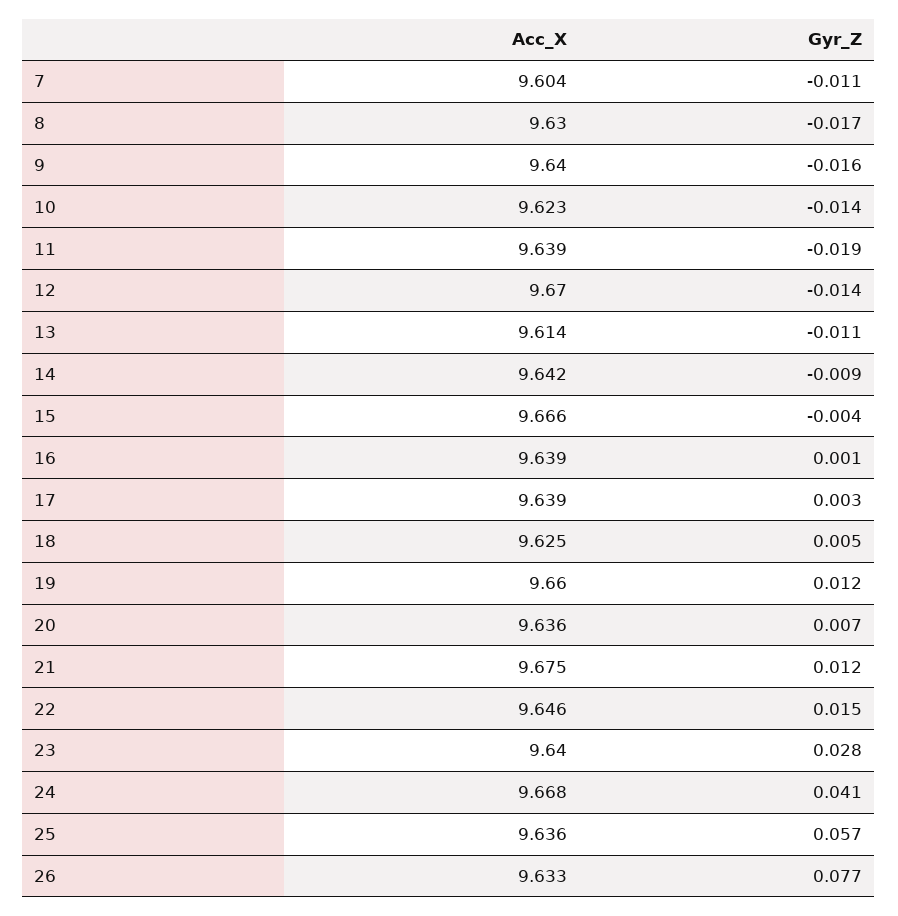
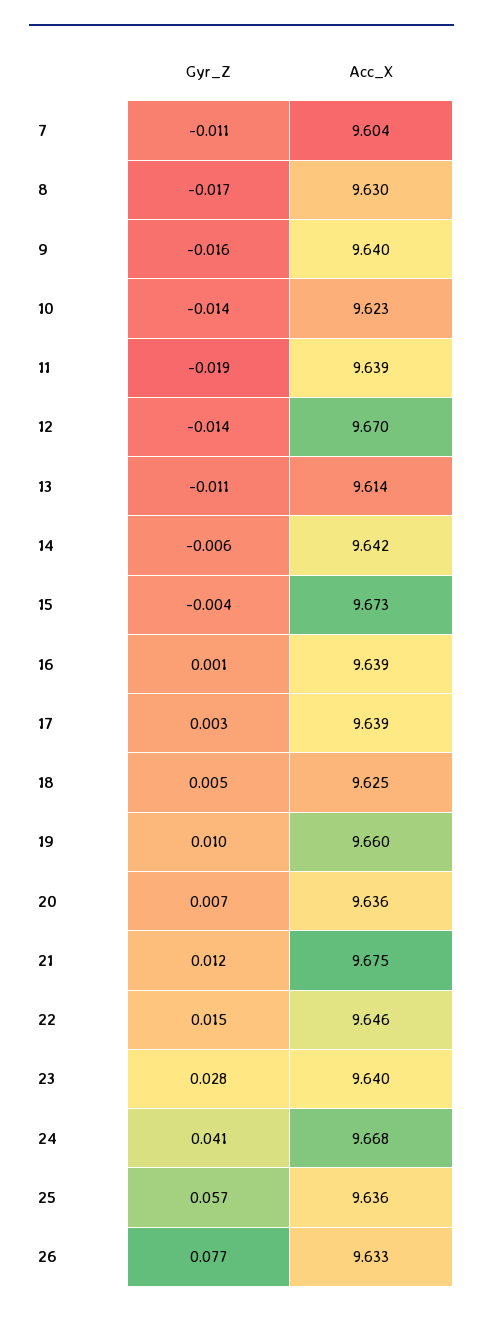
Gyr_Z, 14: -0.009 -> -0.006
Acc_X, 15: 9.666 -> 9.673
Gyr_Z, 19: 0.012 -> 0.01

